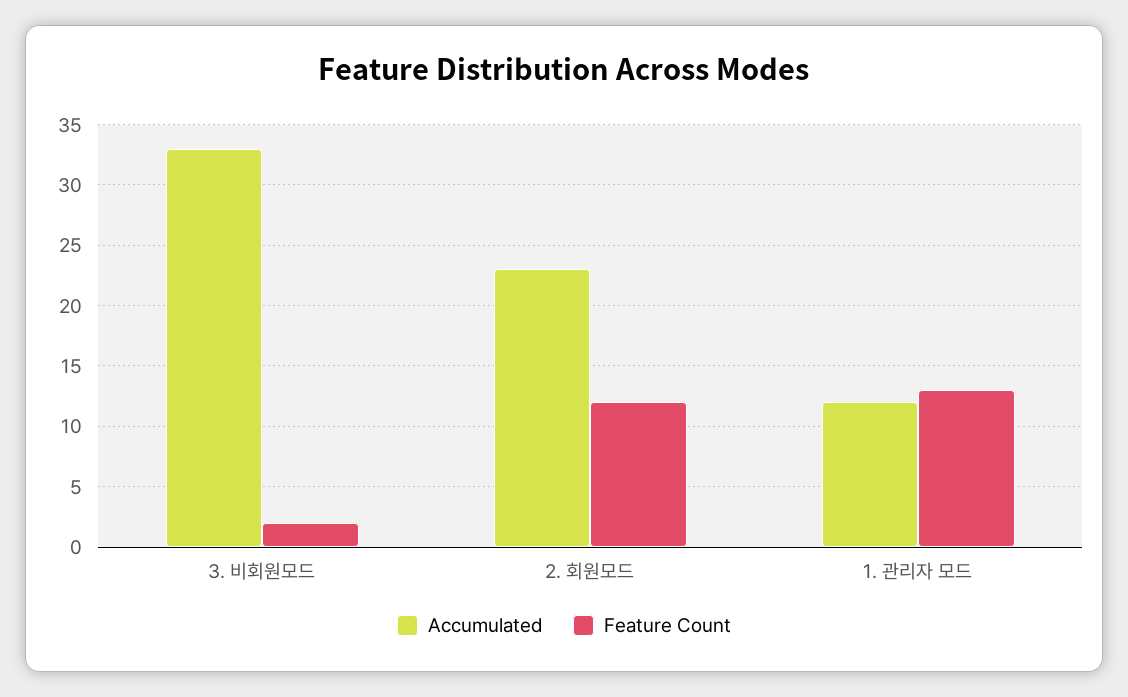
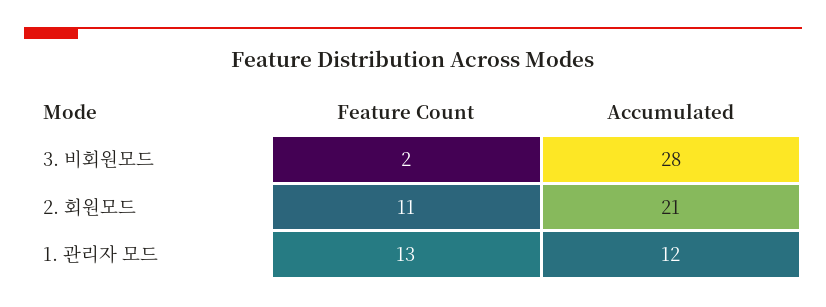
Accumulated, 3. 비회원모드: 33 -> 28
Accumulated, 2. 회원모드: 23 -> 21
Feature Count, 2. 회원모드: 12 -> 11

